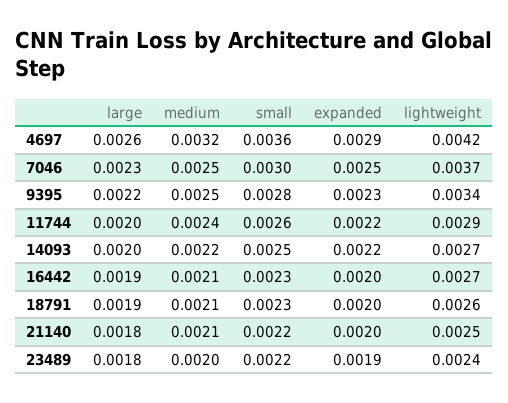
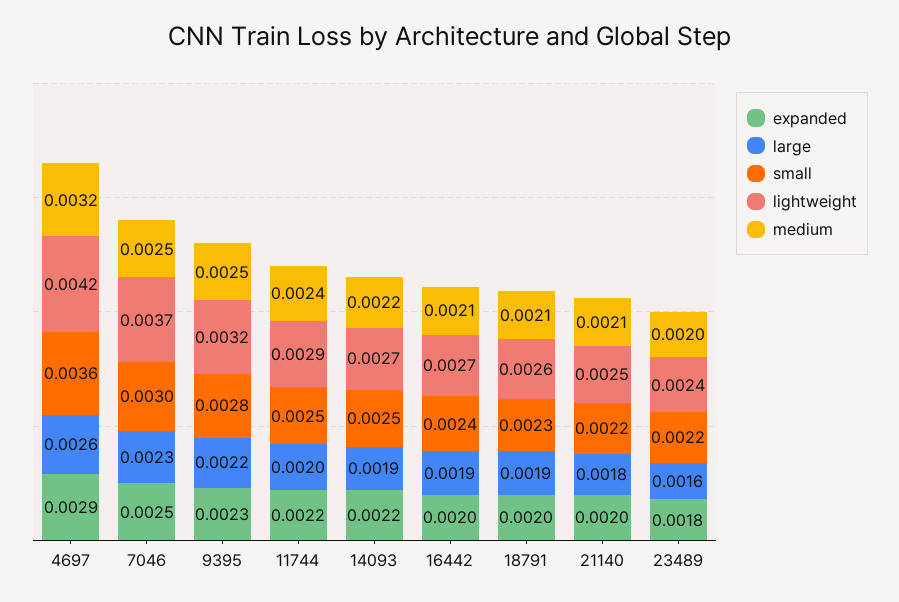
lightweight, 9395: 0.0034 -> 0.0032
small, 11744: 0.0026 -> 0.0025
large, 14093: 0.002 -> 0.0019
small, 16442: 0.0023 -> 0.0024
large, 23489: 0.0018 -> 0.0016
expanded, 23489: 0.0019 -> 0.0018

